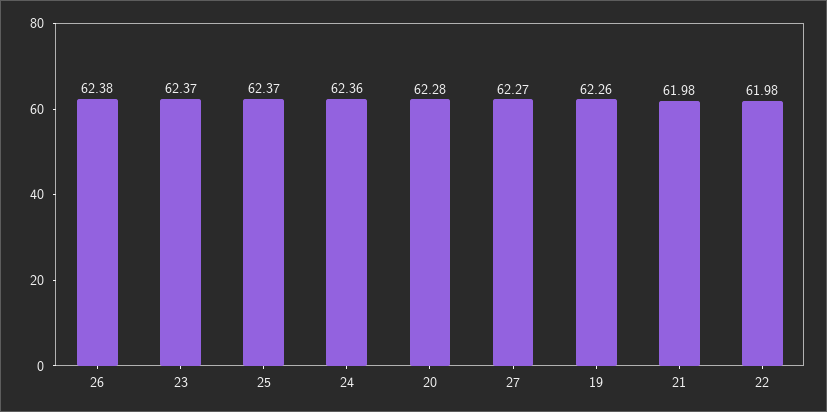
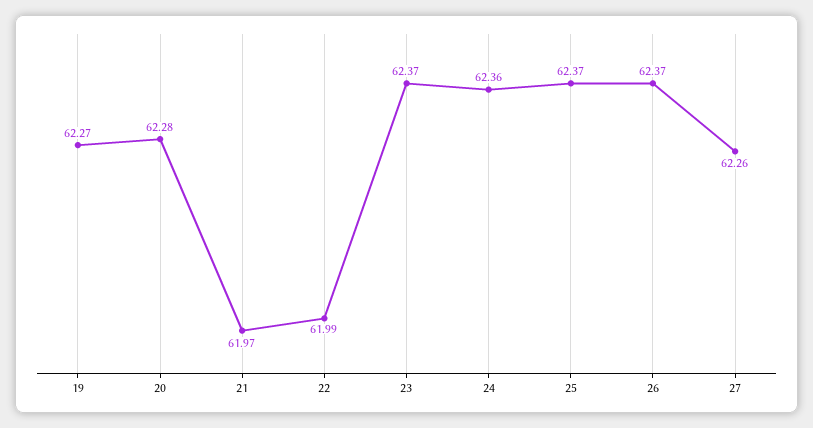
26: 62.38 -> 62.37
27: 62.27 -> 62.26
19: 62.26 -> 62.27
21: 61.98 -> 61.97
22: 61.98 -> 61.99

